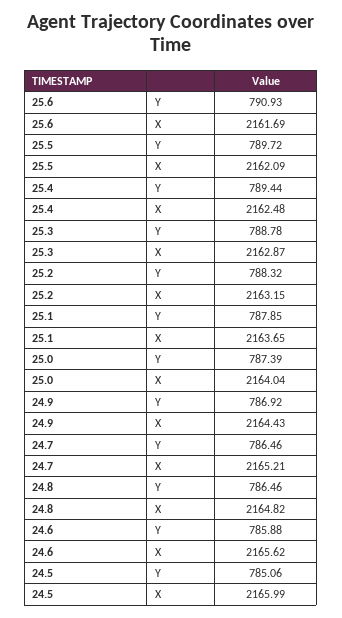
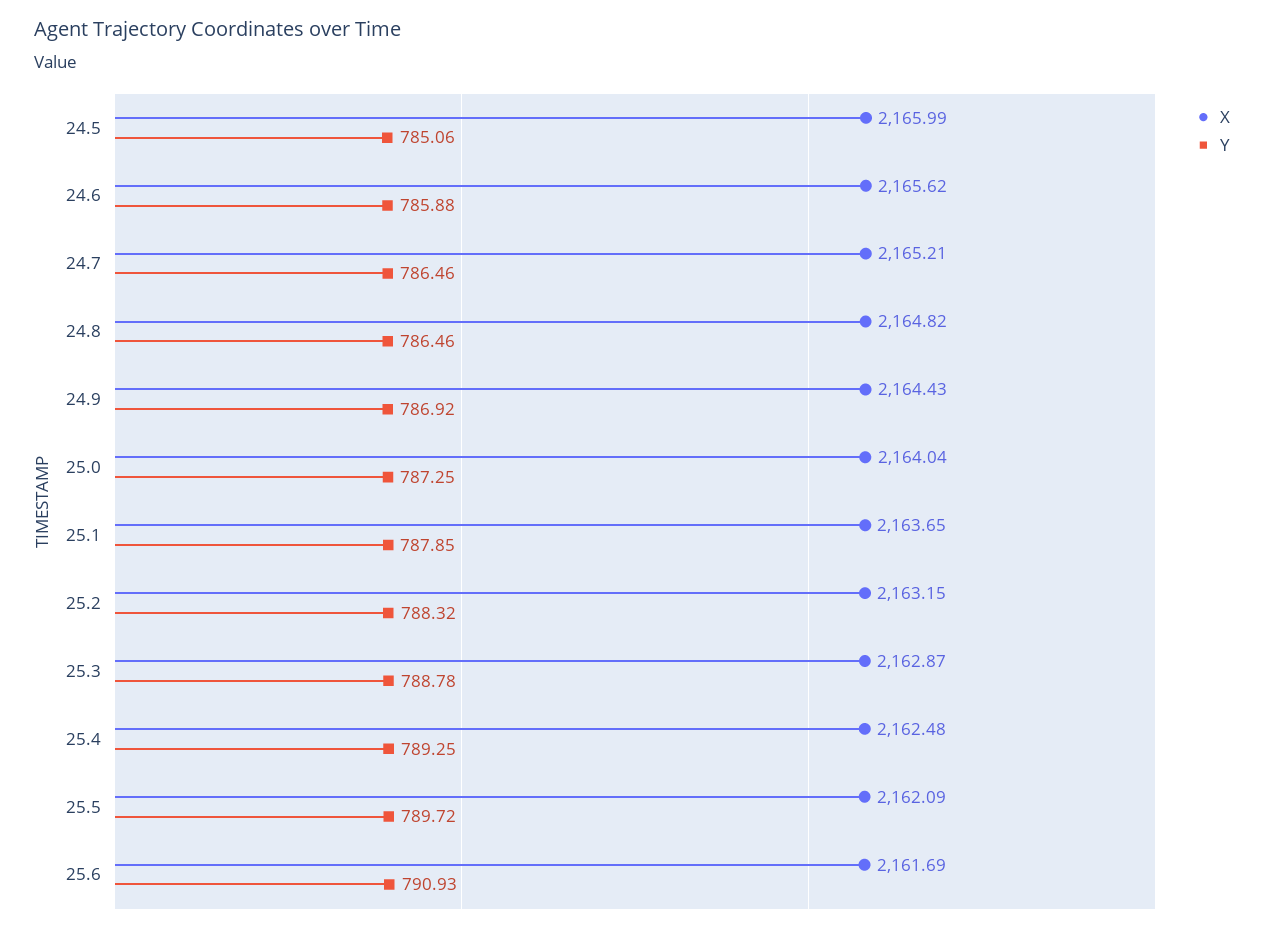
Y, 25.4: 789.44 -> 789.25
Y, 25.0: 787.39 -> 787.25

